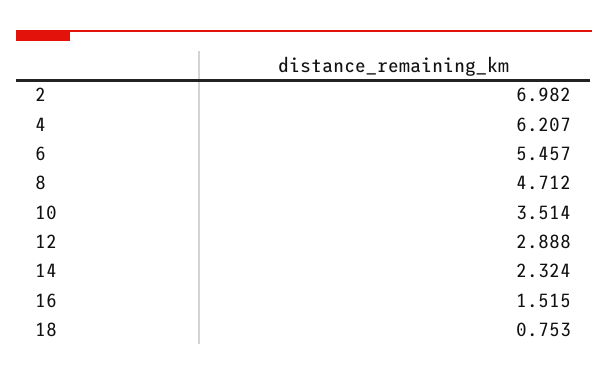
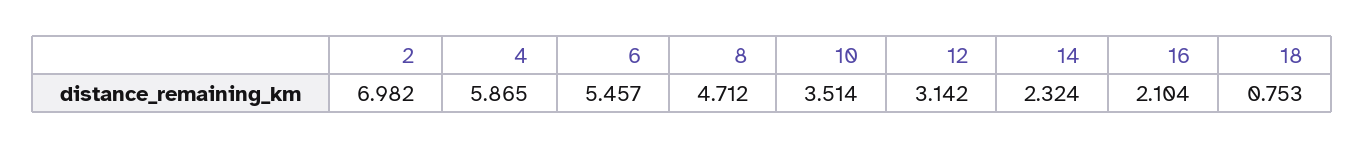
4: 6.207 -> 5.865
12: 2.888 -> 3.142
16: 1.515 -> 2.104

